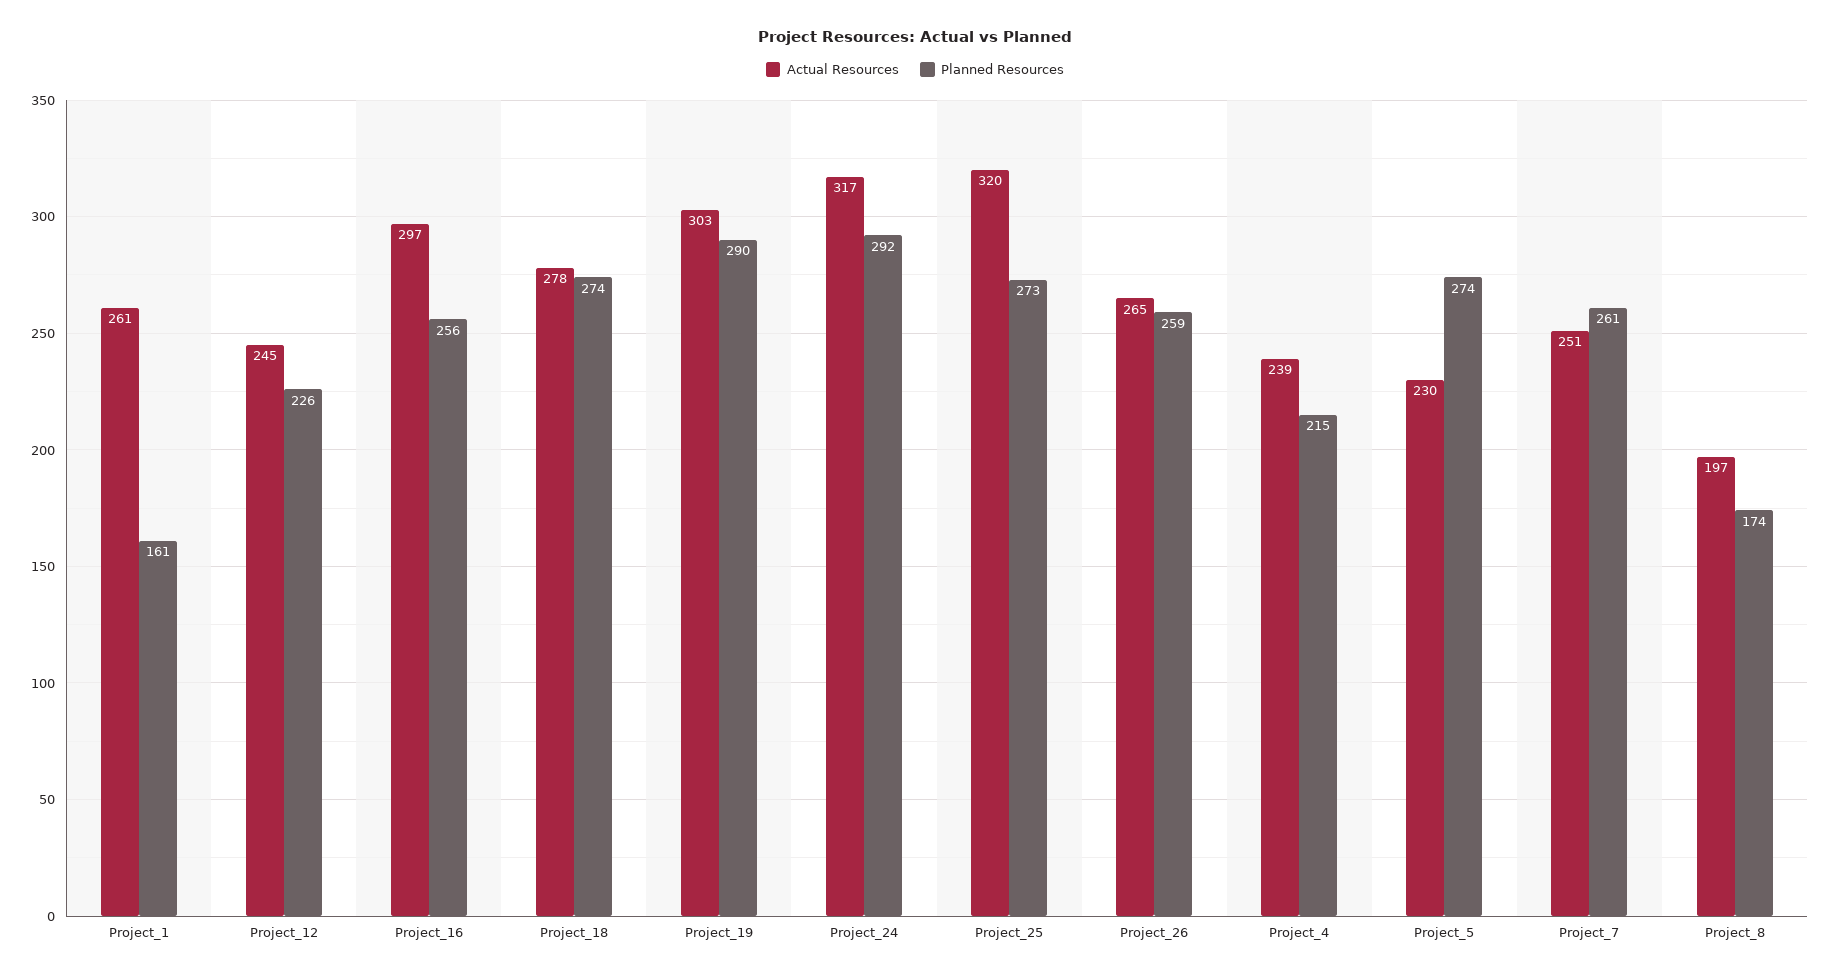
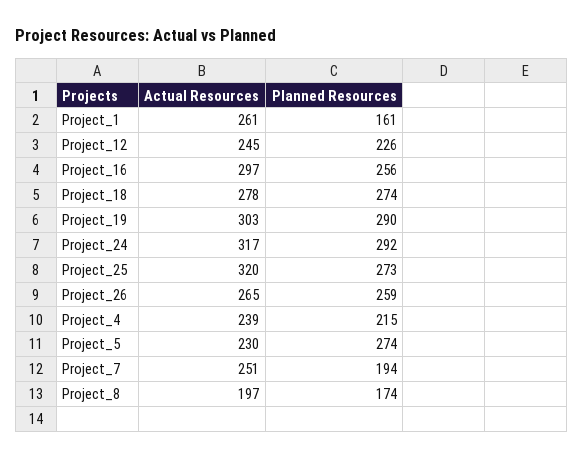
Planned Resources, Project_7: 261 -> 194

